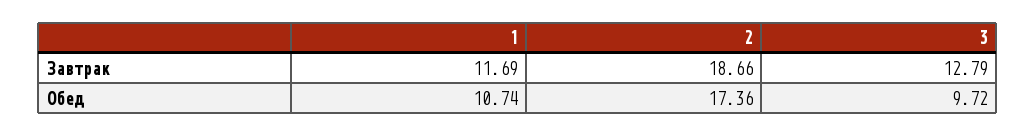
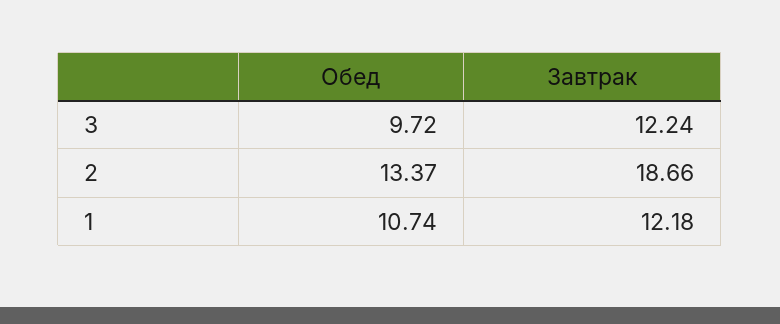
1, Завтрак: 11.69 -> 12.18
3, Завтрак: 12.79 -> 12.24
2, Обед: 17.36 -> 13.37

